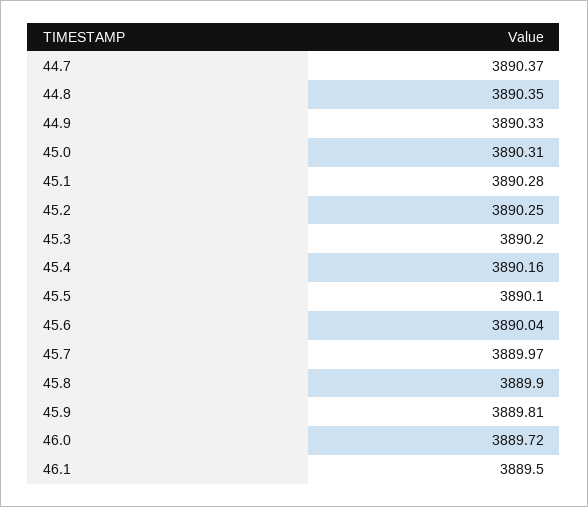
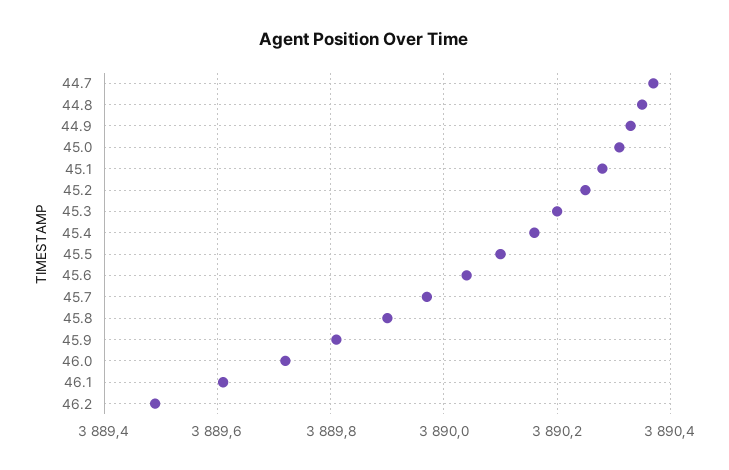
46.1: 3889.5 -> 3889.6
46.2: none -> 3889.5

